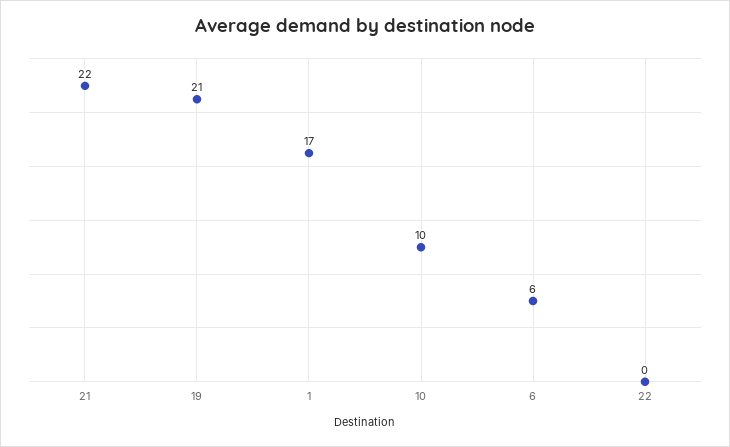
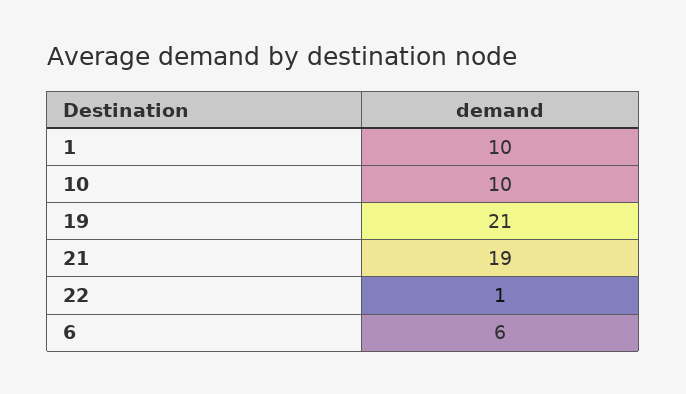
21: 22 -> 19
1: 17 -> 10
22: 0 -> 1

